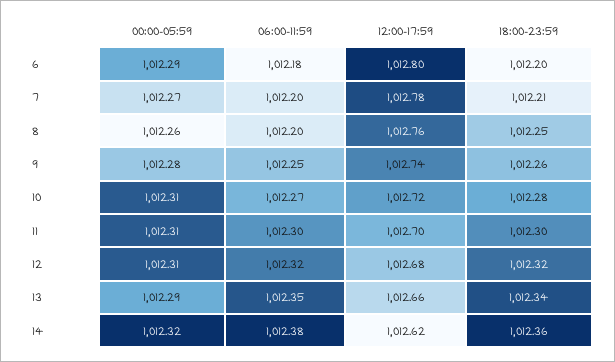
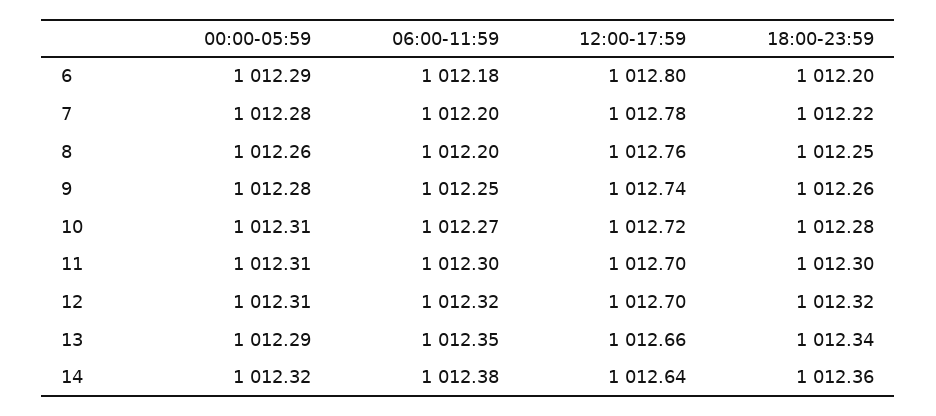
00:00-05:59, 7: 1012.27 -> 1012.28
18:00-23:59, 7: 1012.21 -> 1012.22
12:00-17:59, 12: 1012.68 -> 1012.7
12:00-17:59, 14: 1012.62 -> 1012.64

